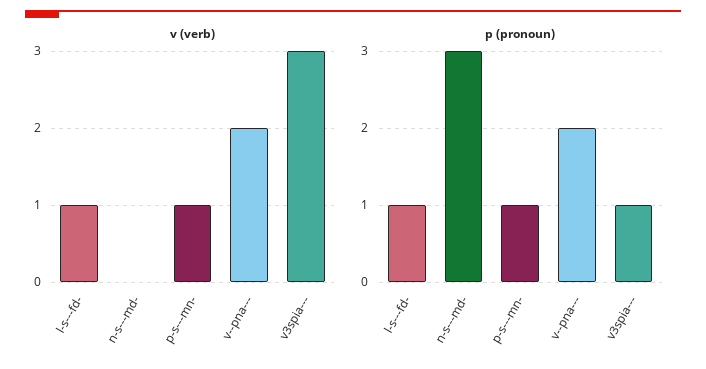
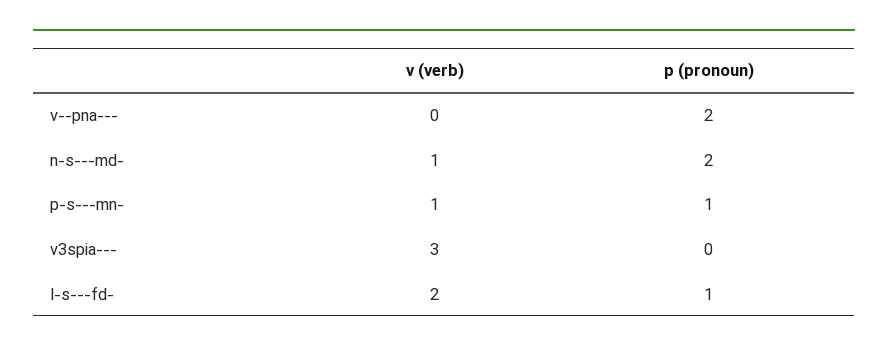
v (verb), l-s---fd-: 1 -> 2
v (verb), n-s---md-: 0 -> 1
v (verb), v--pna---: 2 -> 0
p (pronoun), n-s---md-: 3 -> 2
p (pronoun), v3spia---: 1 -> 0

